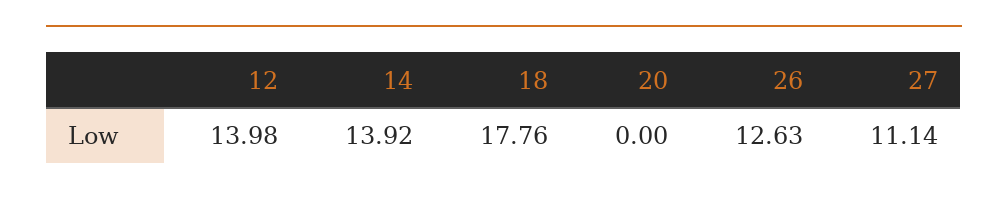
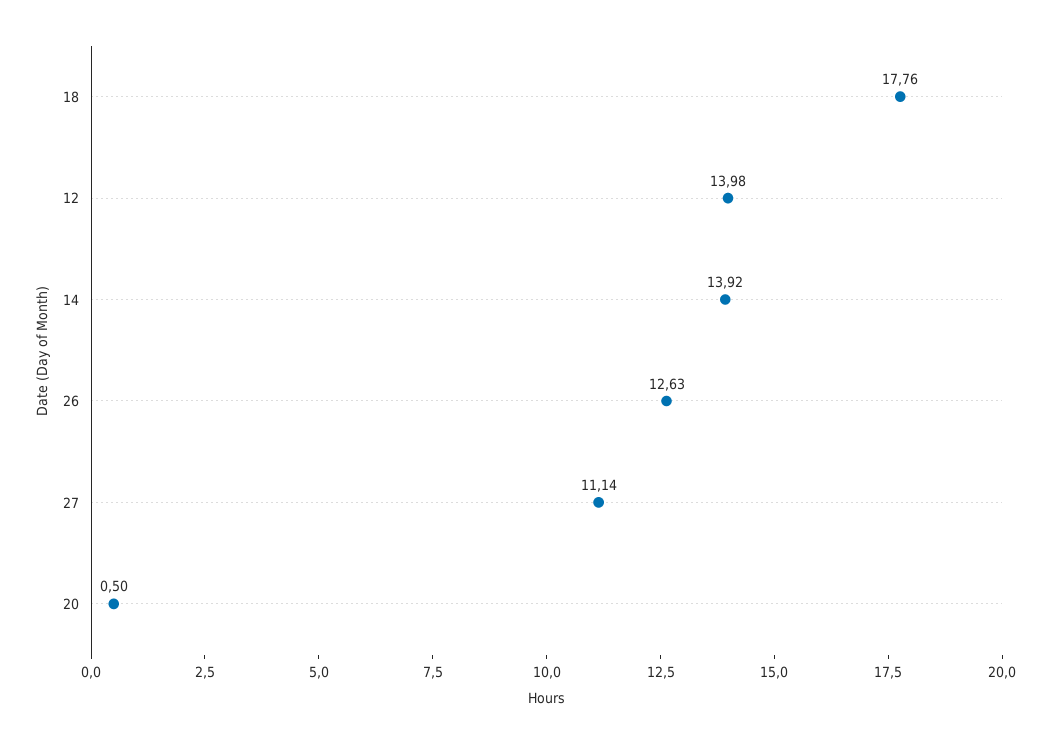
20: 0 -> 0.5

